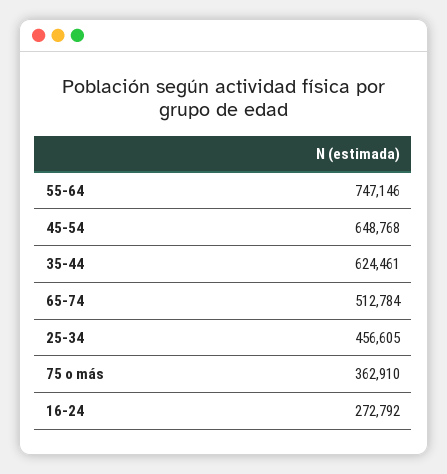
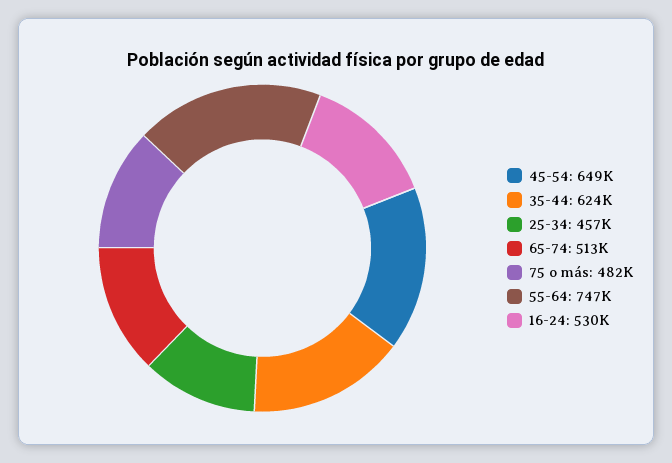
75 o más: 362910 -> 482000
16-24: 272792 -> 530000

